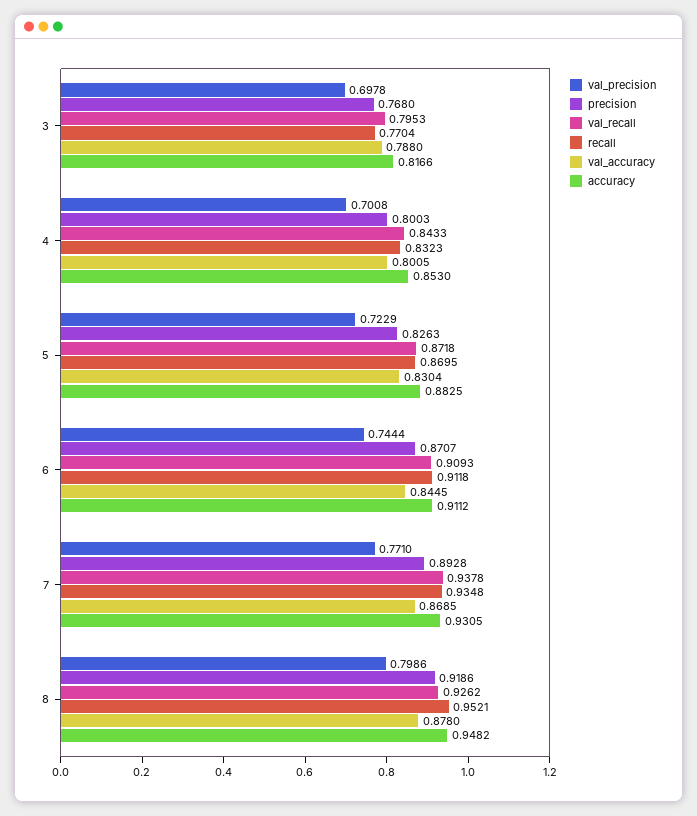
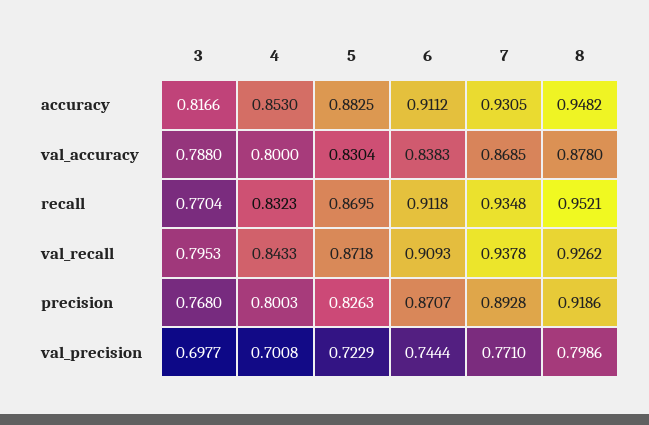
val_precision, 3: 0.6978 -> 0.6977
val_accuracy, 4: 0.8005 -> 0.8
val_accuracy, 6: 0.8445 -> 0.8383

